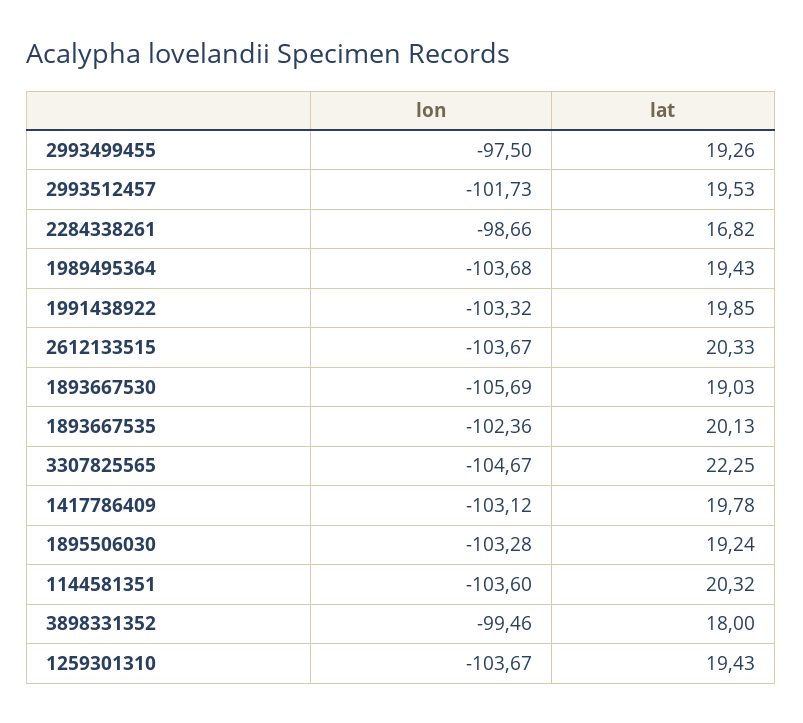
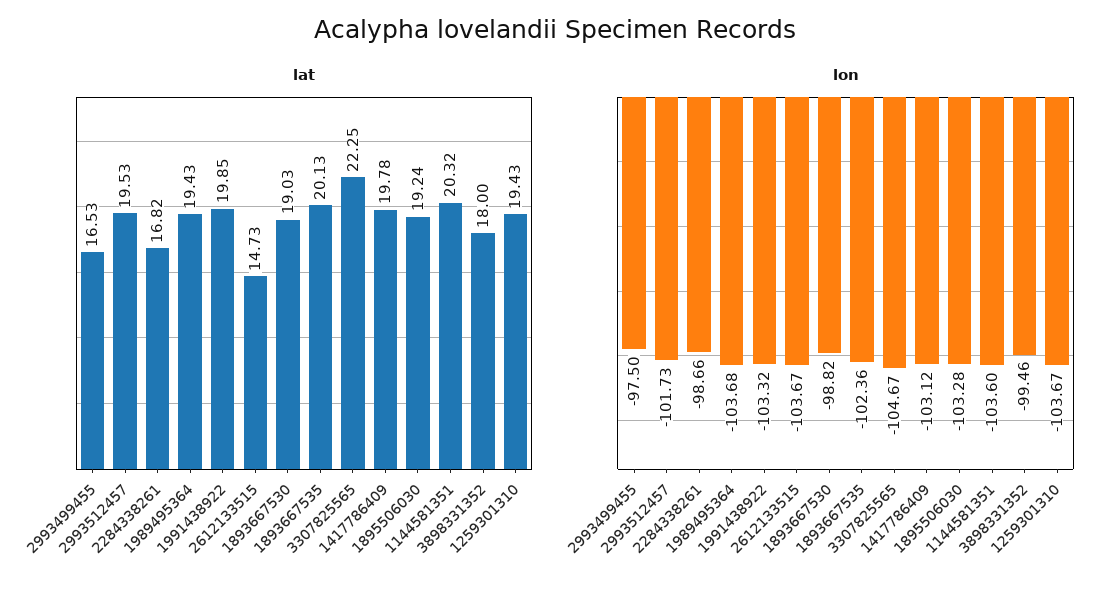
lat, 2993499455: 19.26 -> 16.53
lat, 2612133515: 20.33 -> 14.73
lon, 1893667530: -105.69 -> -98.82

